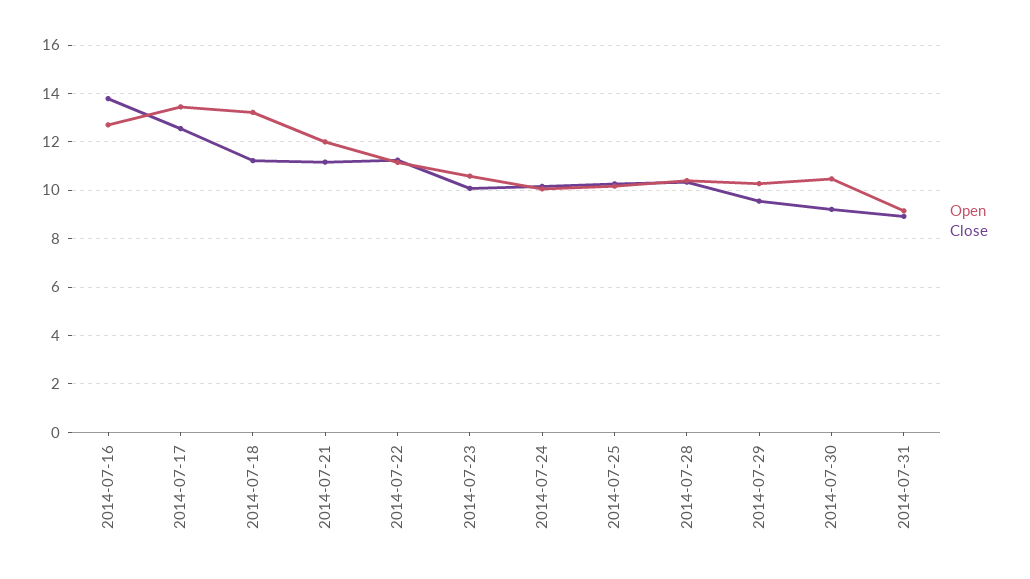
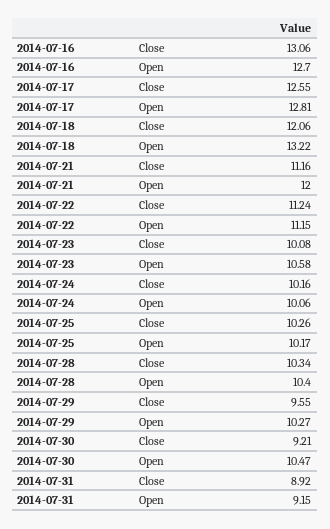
Close, 2014-07-16: 13.75 -> 13.06
Open, 2014-07-17: 13.5 -> 12.81
Close, 2014-07-18: 11.25 -> 12.06

